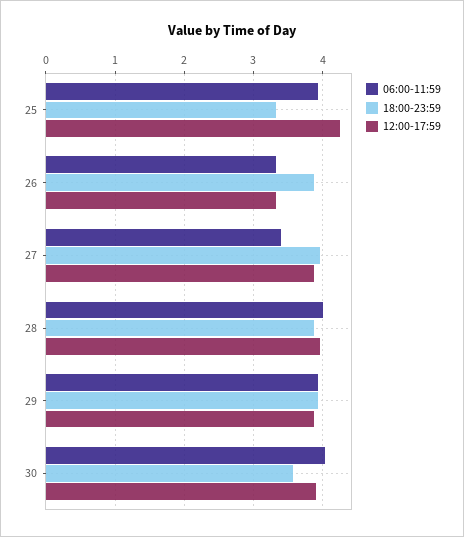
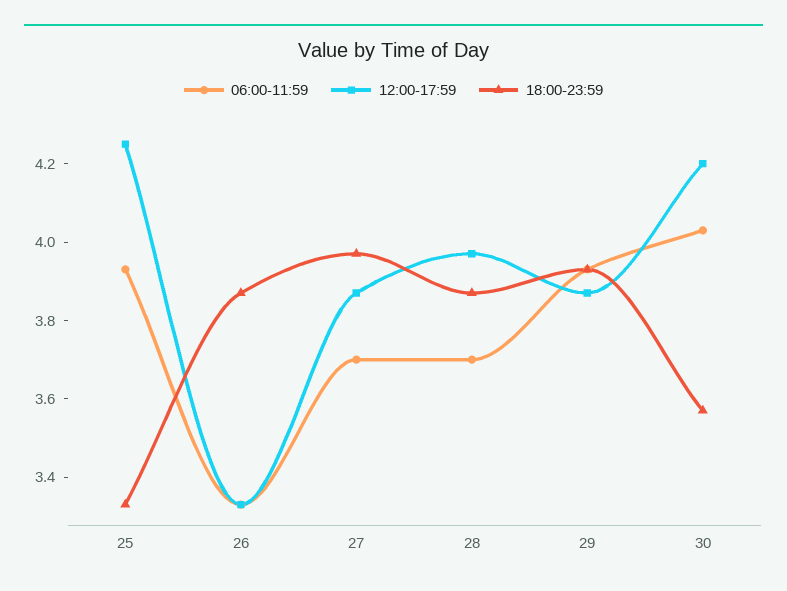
06:00-11:59, 27: 3.4 -> 3.7
06:00-11:59, 28: 4 -> 3.7
12:00-17:59, 30: 3.9 -> 4.2

